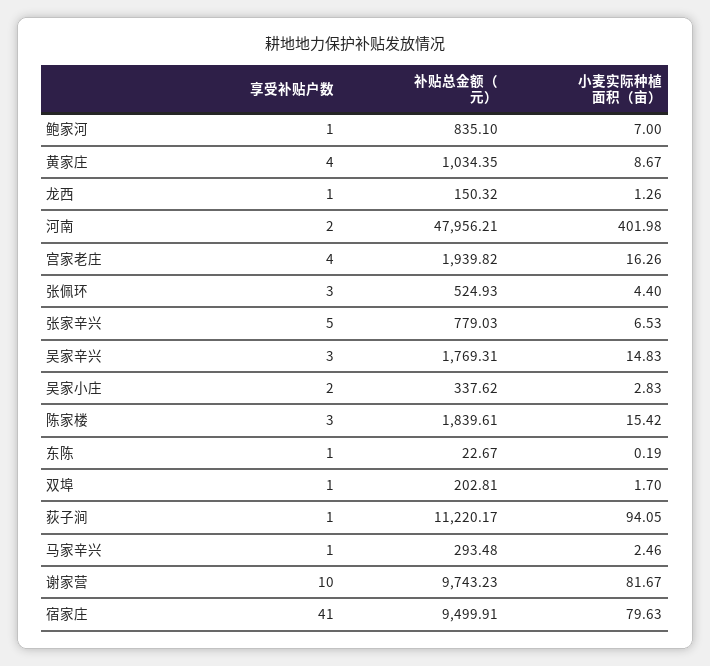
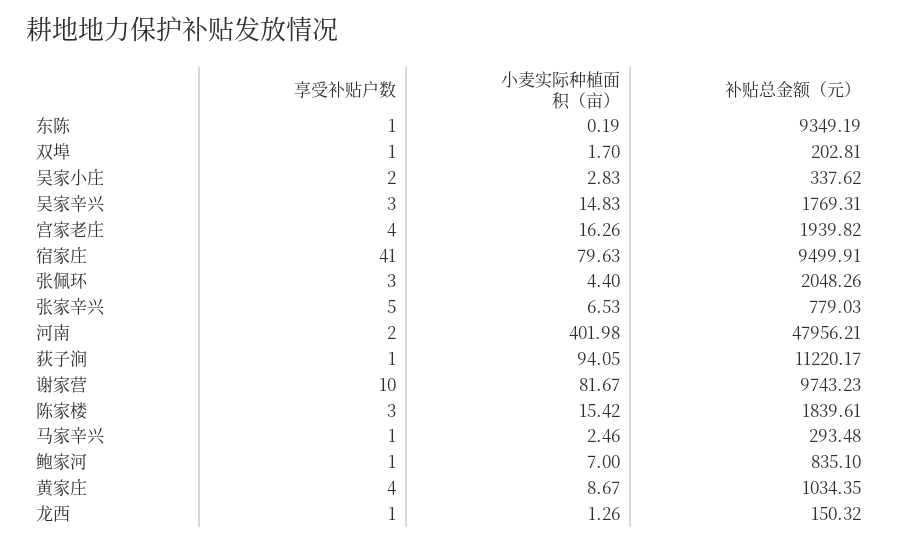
补贴总金额（元）, 张佩环: 524.93 -> 2048.26
补贴总金额（元）, 东陈: 22.67 -> 9349.19

